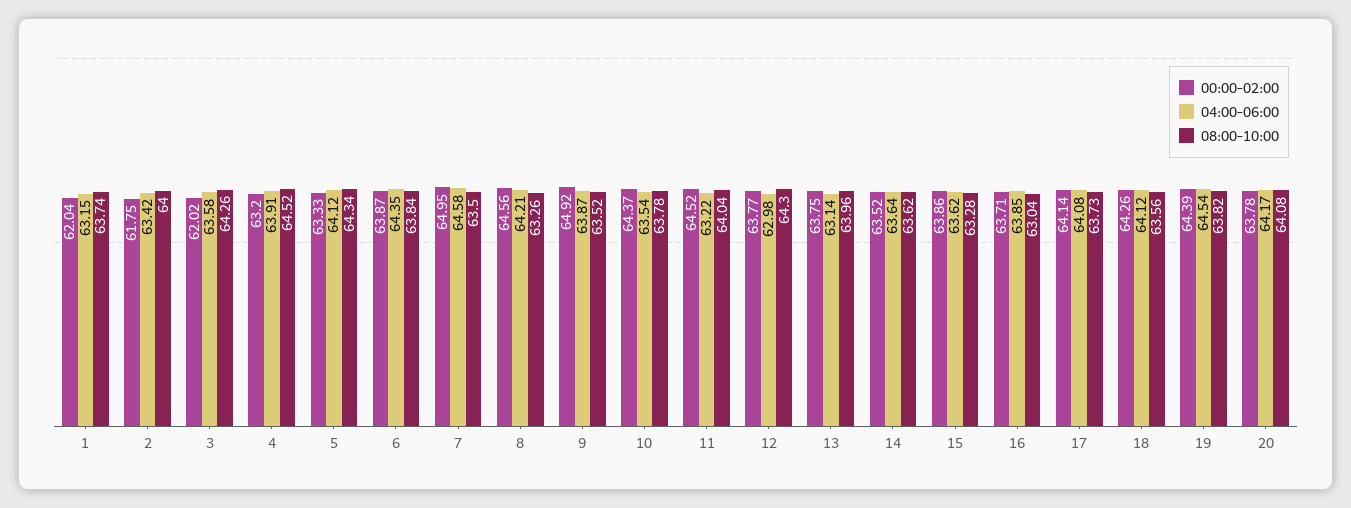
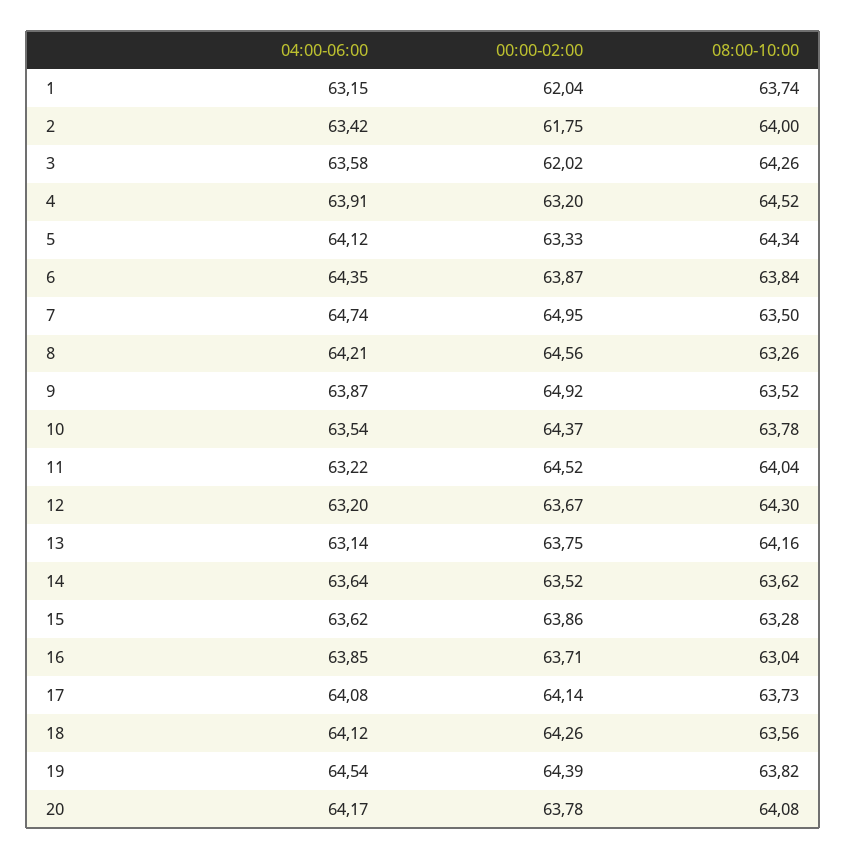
04:00-06:00, 7: 64.58 -> 64.74
00:00-02:00, 12: 63.77 -> 63.67
04:00-06:00, 12: 62.98 -> 63.2
08:00-10:00, 13: 63.96 -> 64.16

